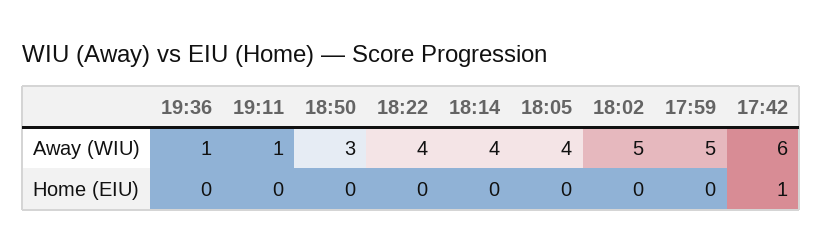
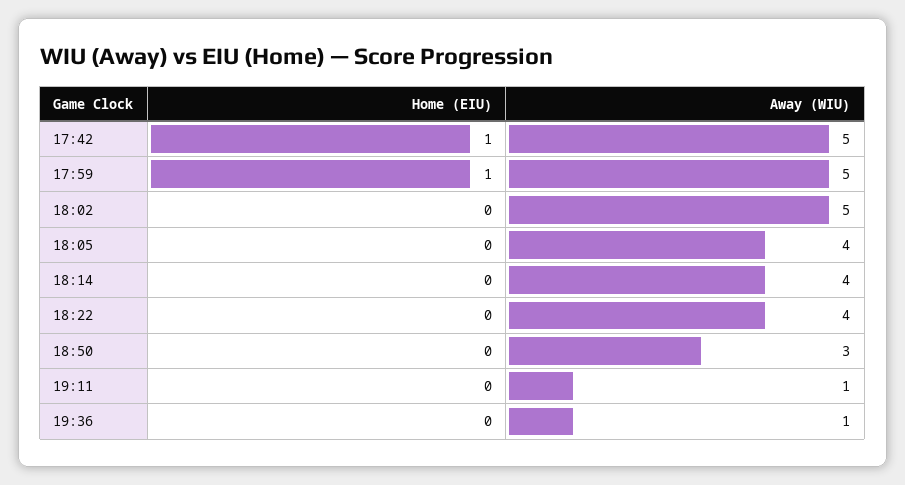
17:42, Away (WIU): 6 -> 5
17:59, Home (EIU): 0 -> 1

